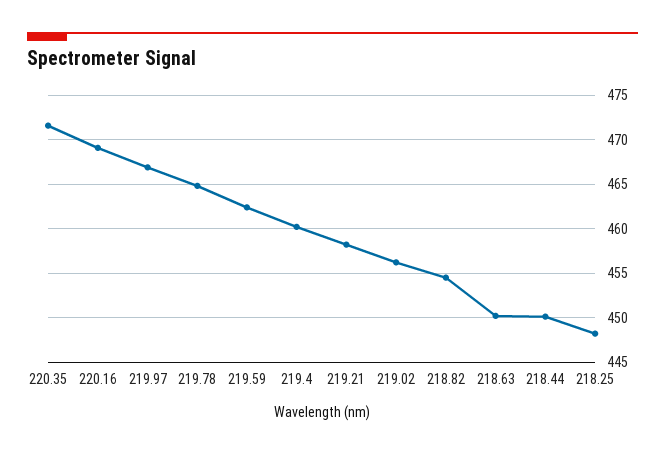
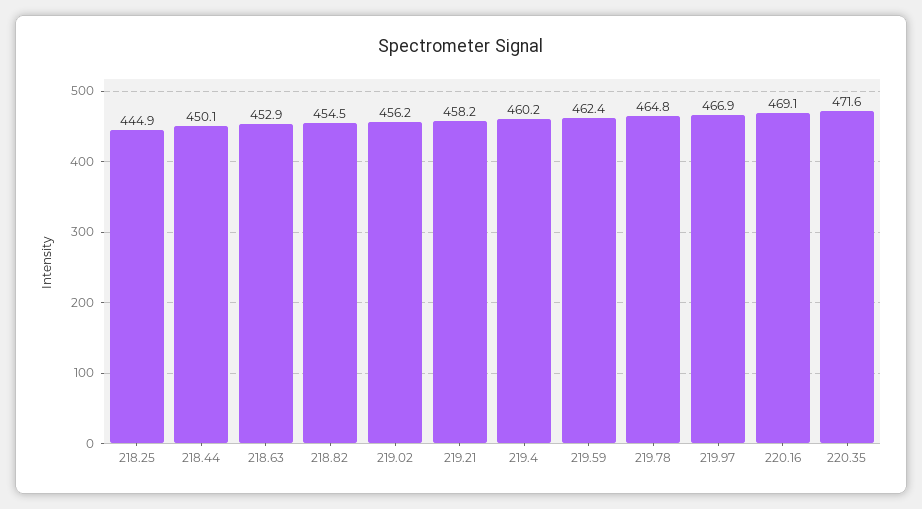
218.63: 450 -> 452.9
218.25: 448 -> 444.9

